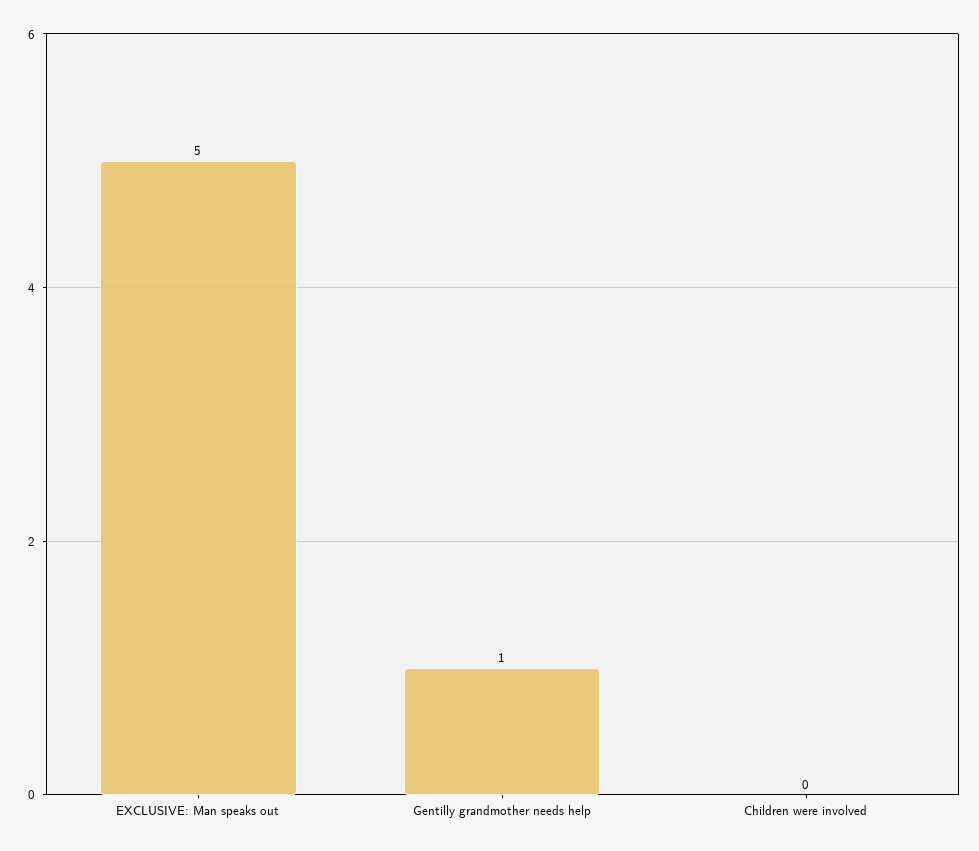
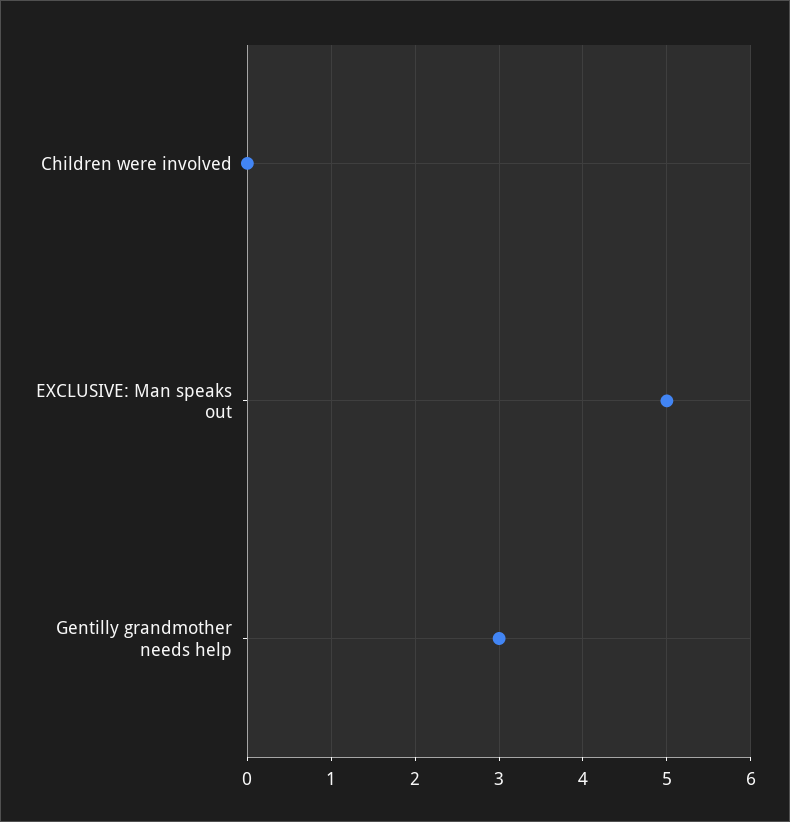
Gentilly grandmother needs help: 1 -> 3

